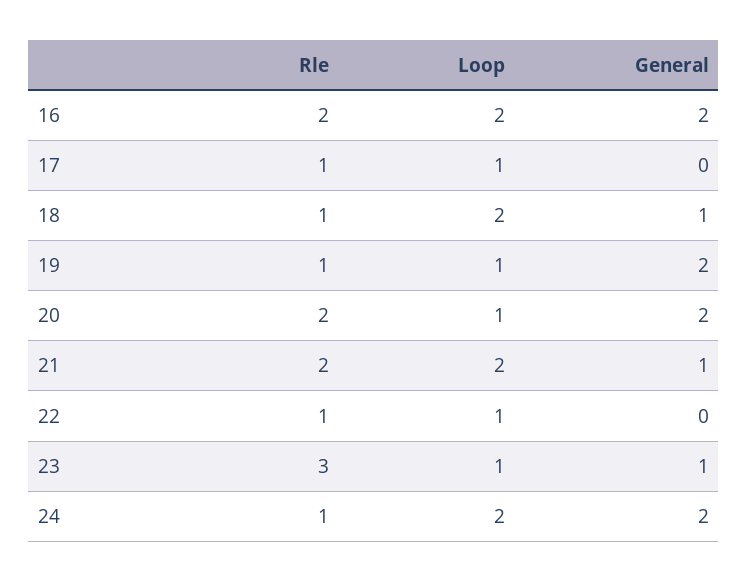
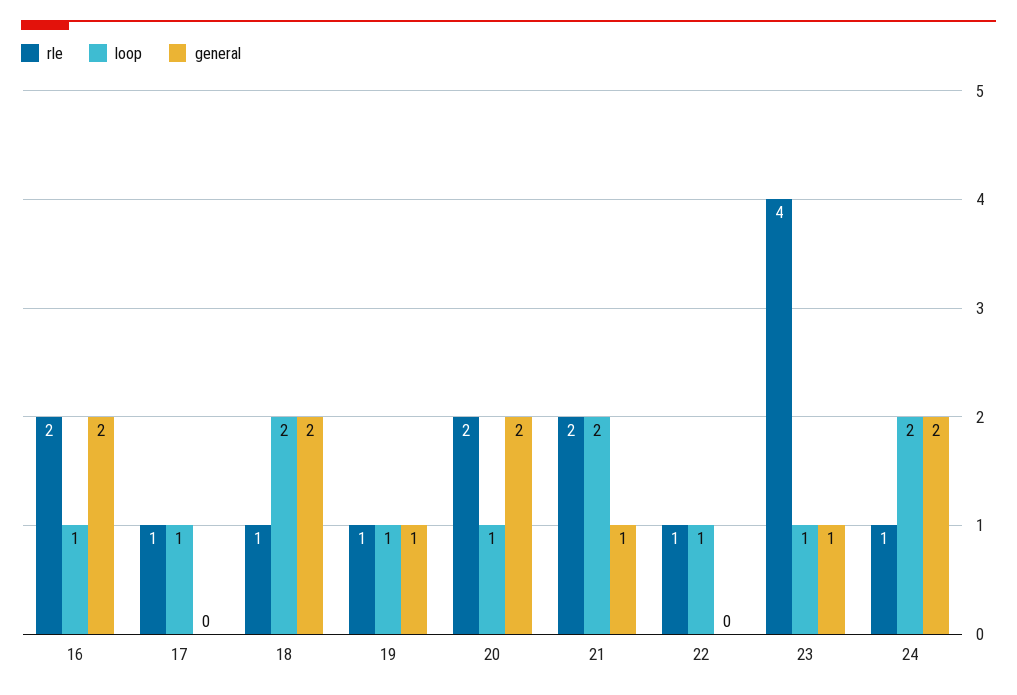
Loop, 16: 2 -> 1
General, 18: 1 -> 2
General, 19: 2 -> 1
Rle, 23: 3 -> 4

